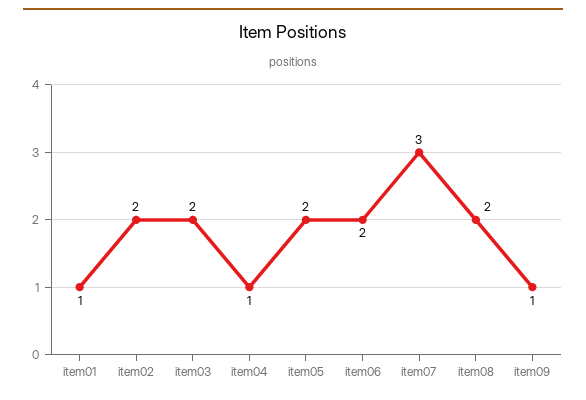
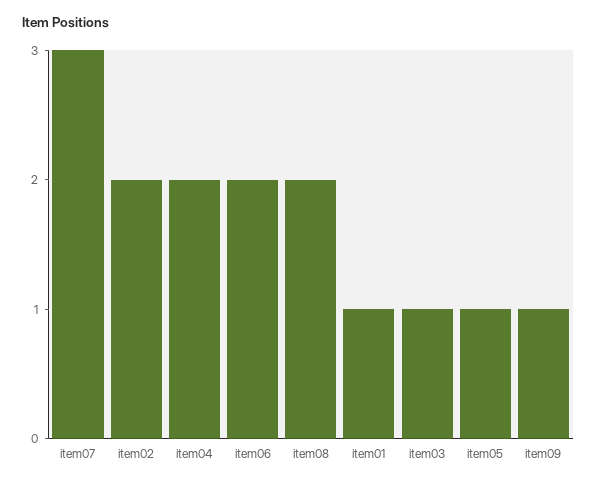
item03: 2 -> 1
item04: 1 -> 2
item05: 2 -> 1

